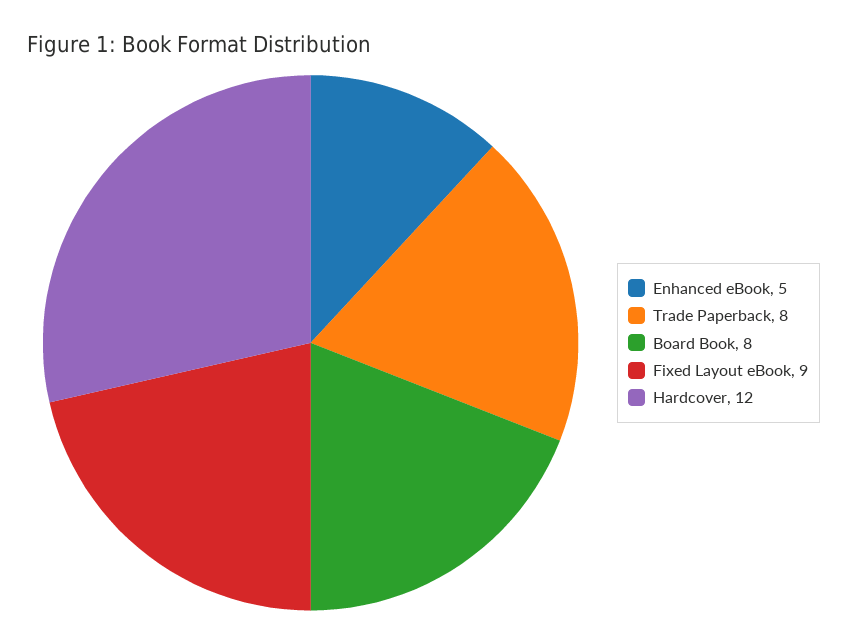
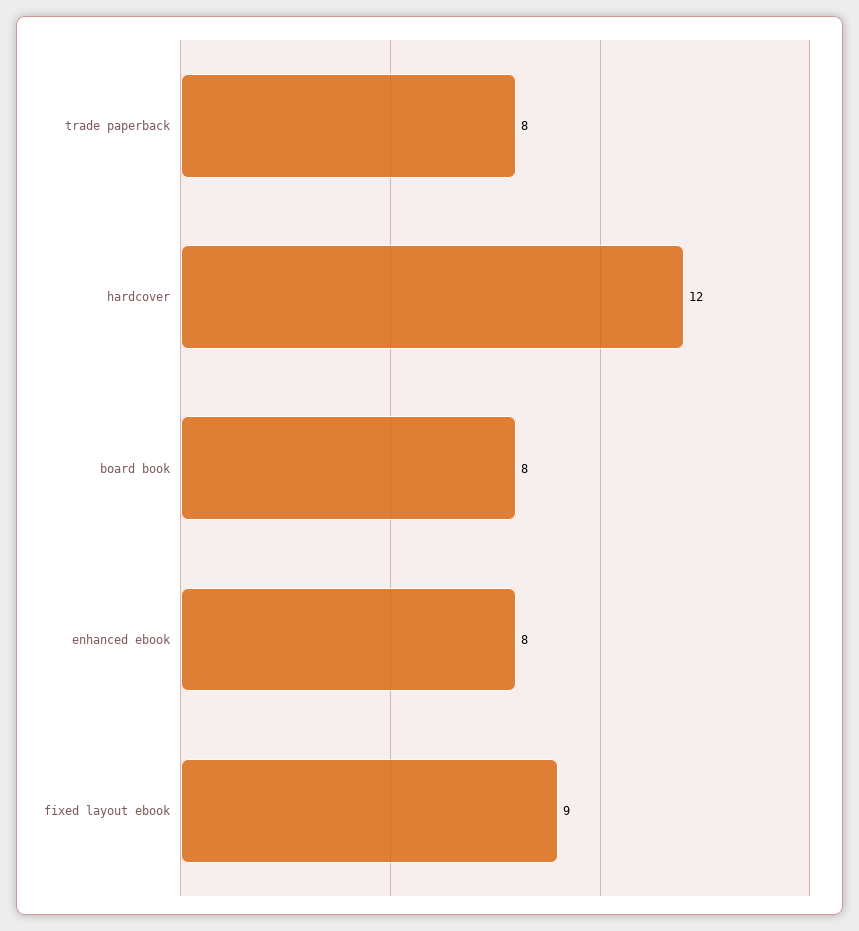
Enhanced eBook: 5 -> 8

